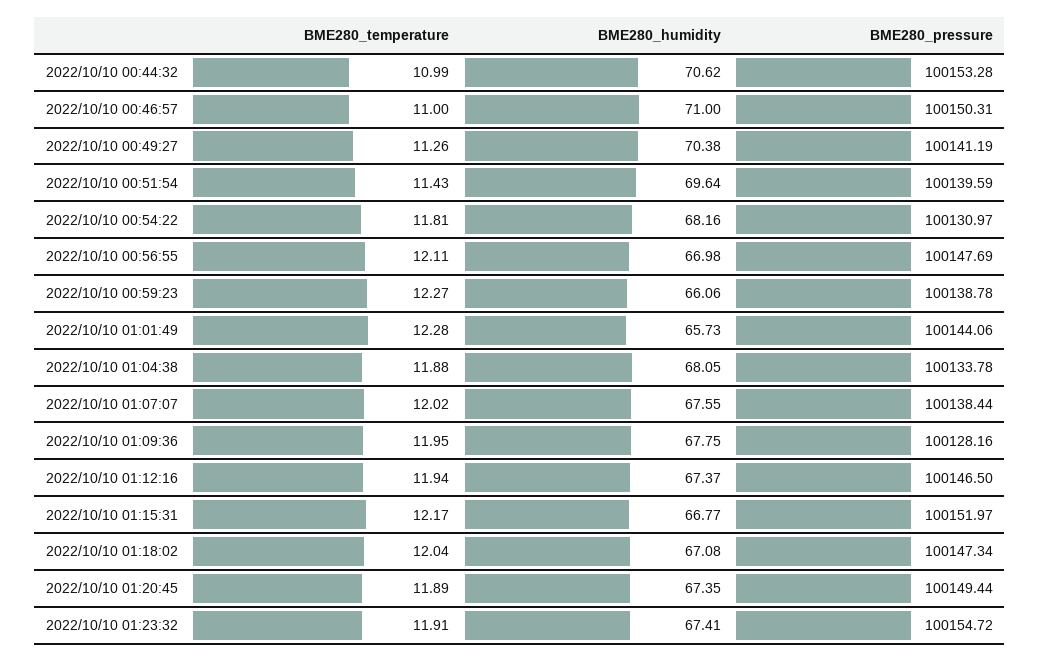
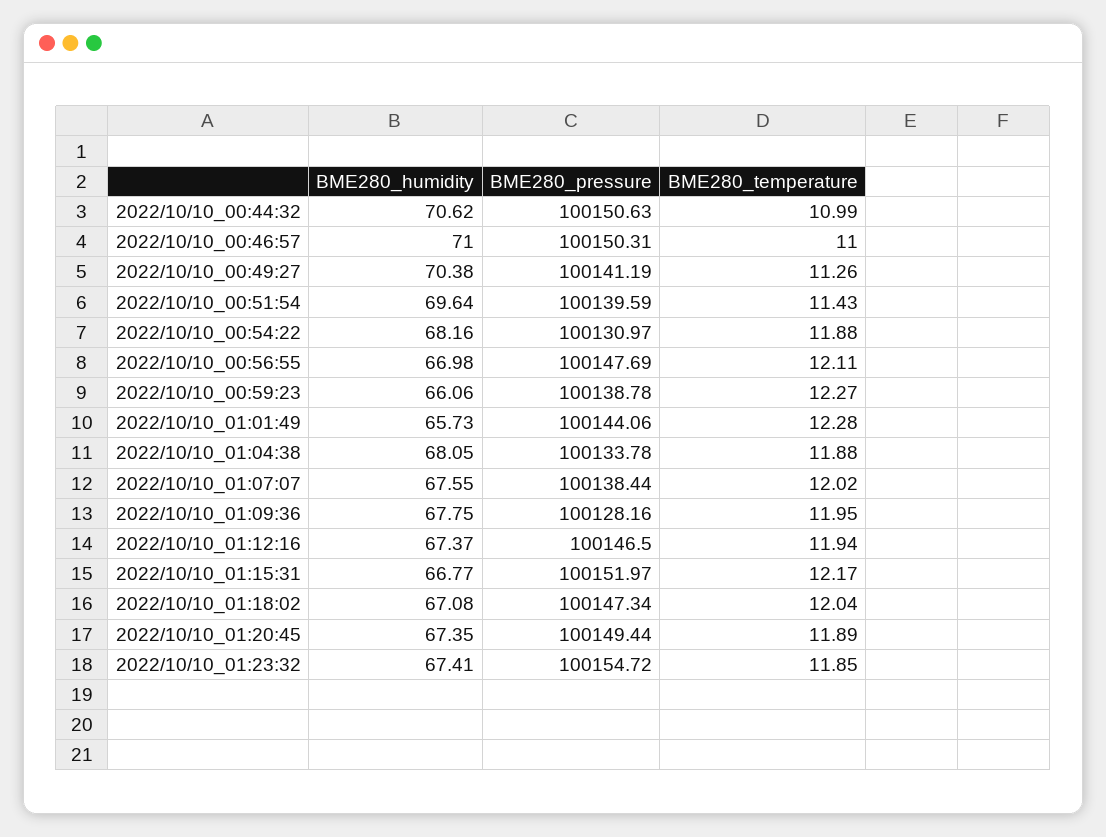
BME280_pressure, 2022/10/10 00:44:32: 100153.28 -> 100150.63
BME280_temperature, 2022/10/10 00:54:22: 11.81 -> 11.88
BME280_temperature, 2022/10/10 01:23:32: 11.91 -> 11.85

